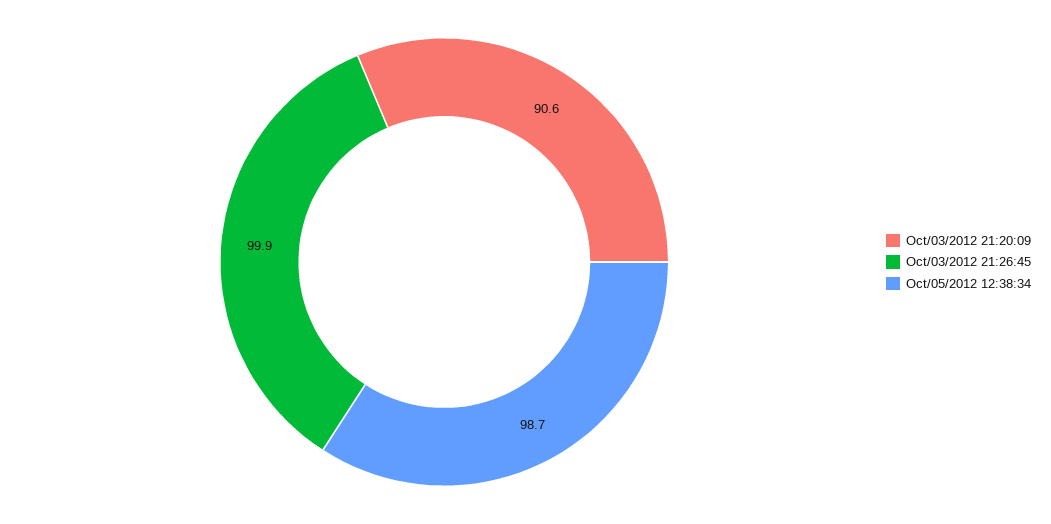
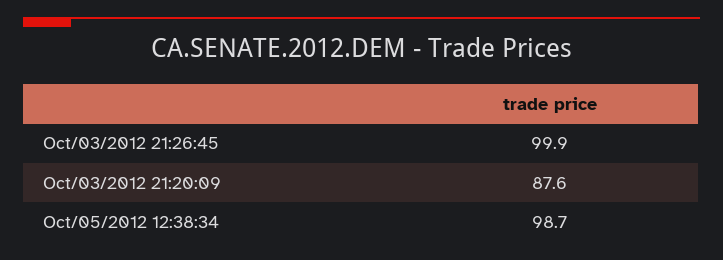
Oct/03/2012 21:20:09: 90.6 -> 87.6

